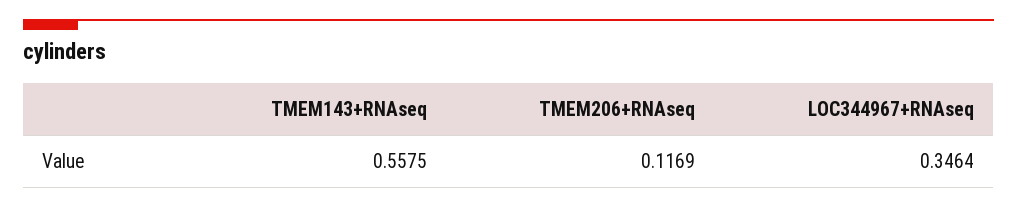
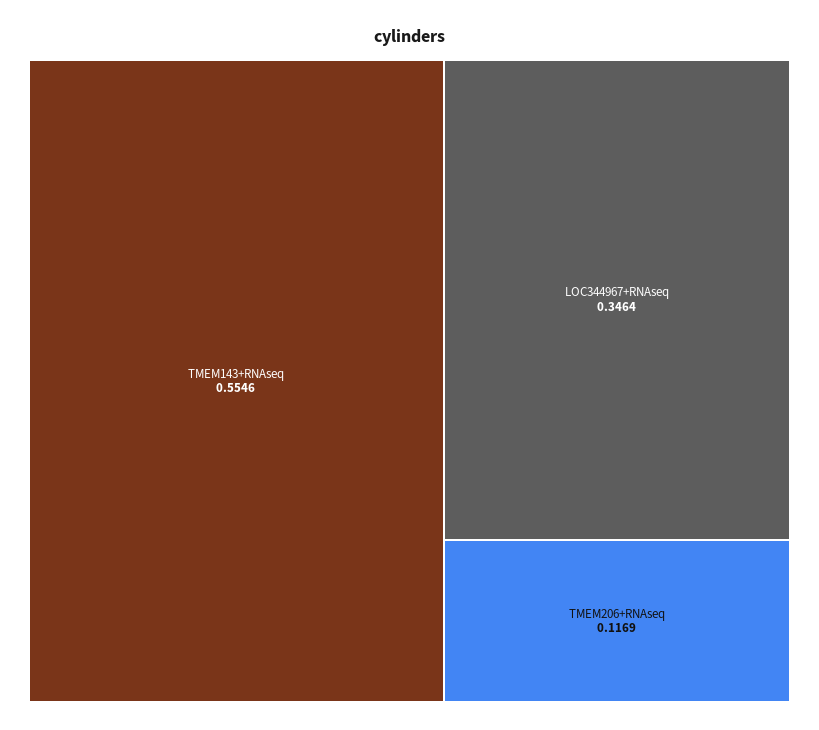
TMEM143+RNAseq: 0.5575 -> 0.5546

